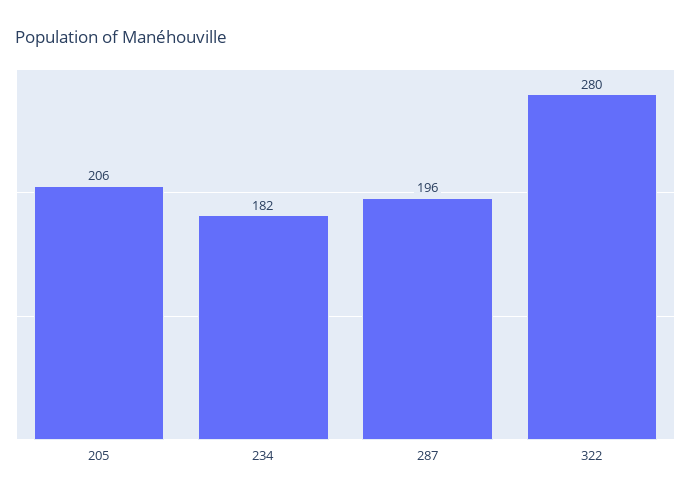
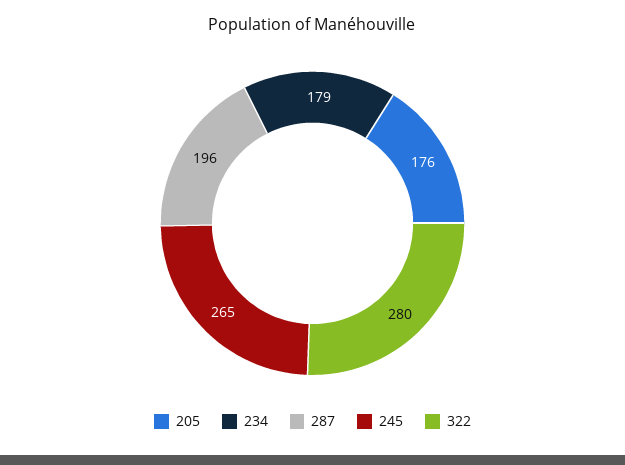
205: 206 -> 176
234: 182 -> 179
245: none -> 265

